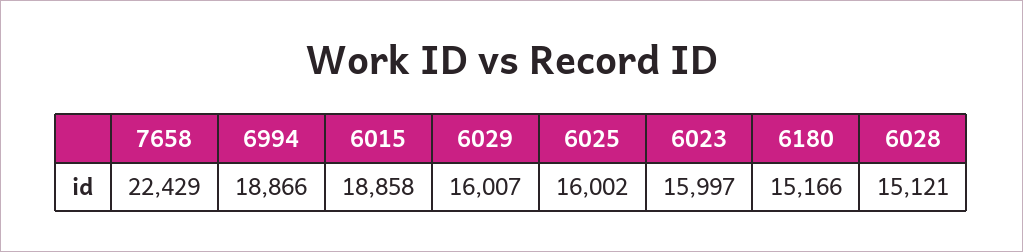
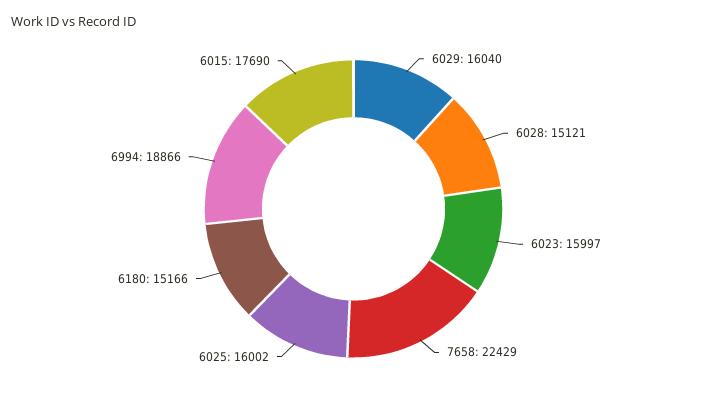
6015: 18858 -> 17690
6029: 16007 -> 16040

